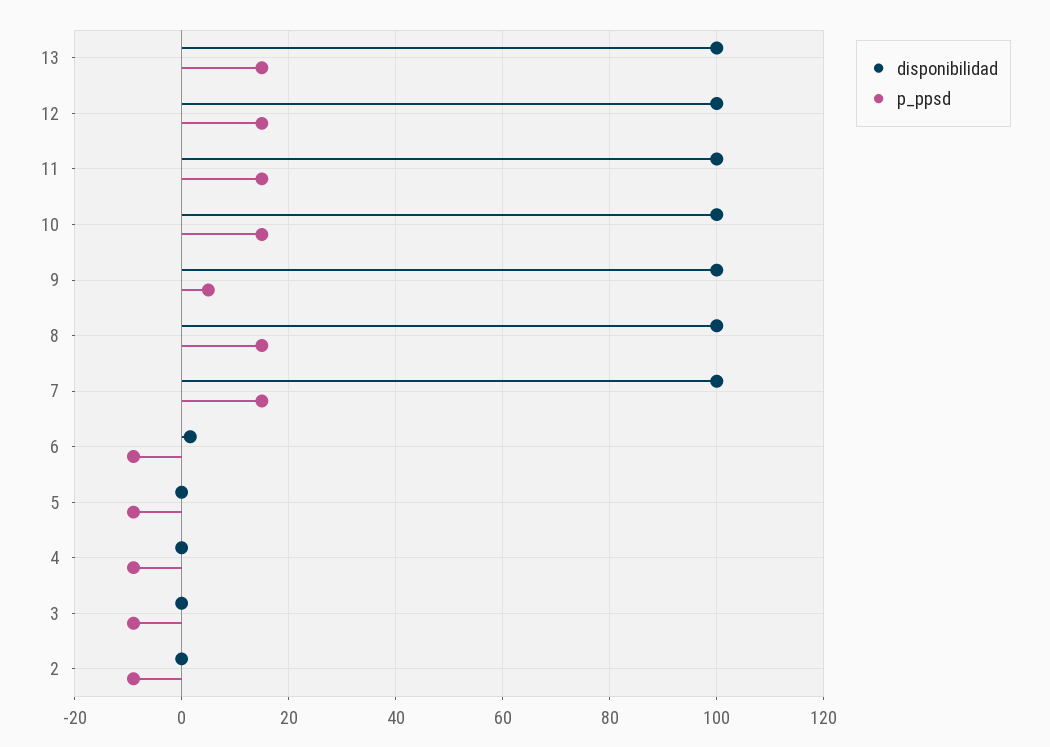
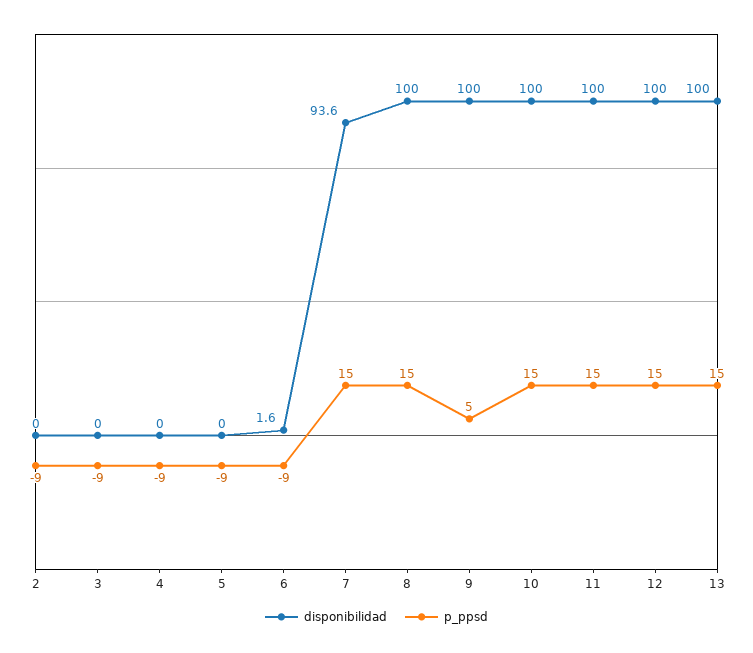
disponibilidad, 7: 100 -> 93.6

